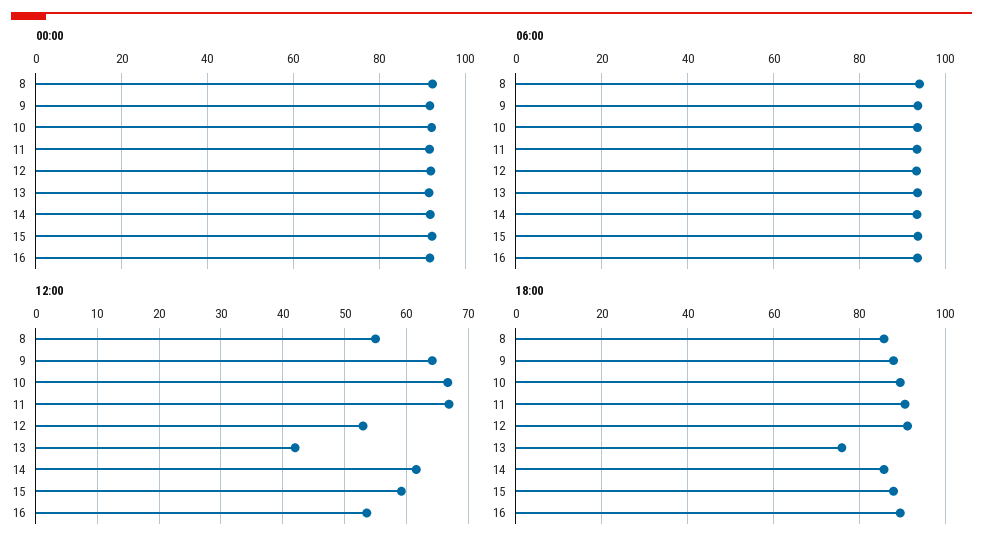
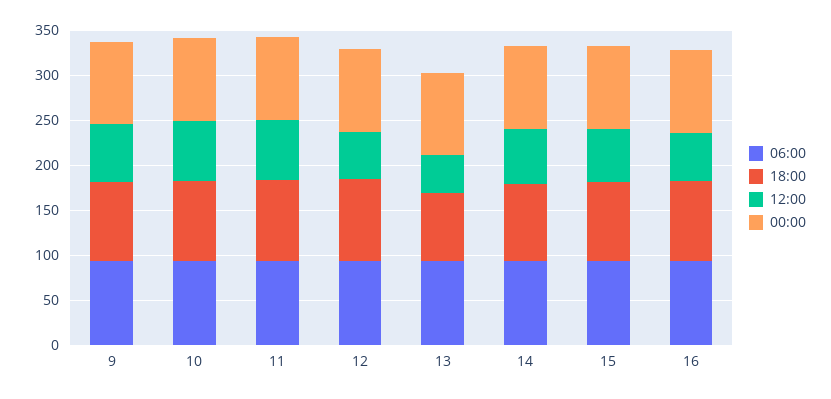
00:00, 8: 92 -> none
06:00, 8: 94 -> none
12:00, 8: 55 -> none
18:00, 8: 86 -> none

